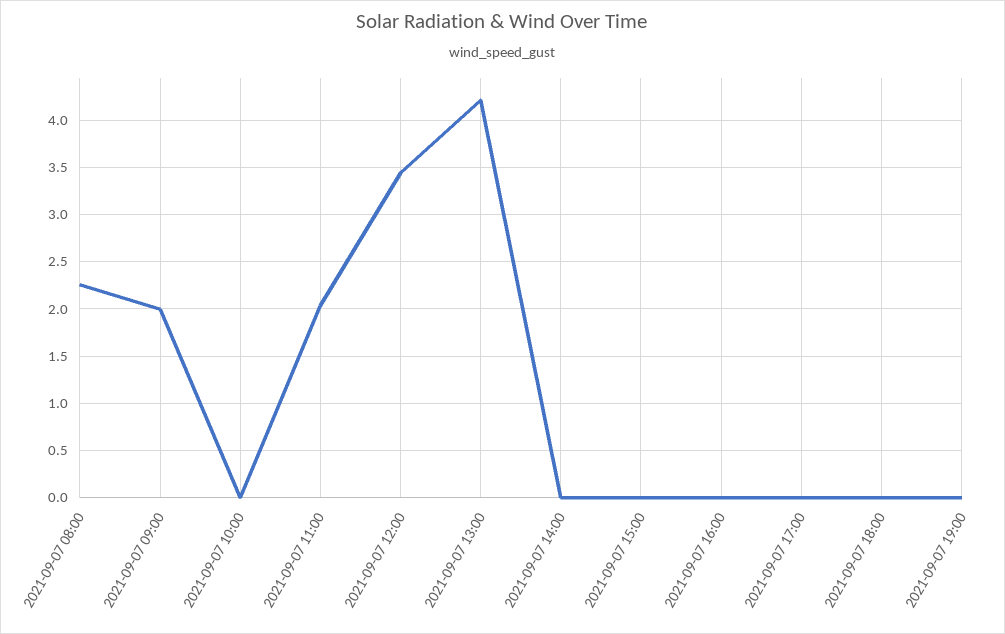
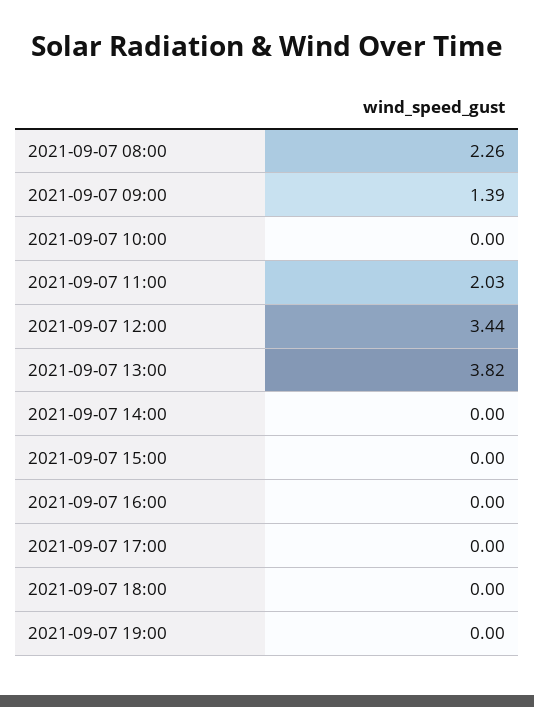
2021-09-07 09:00: 2 -> 1.39
2021-09-07 13:00: 4.2 -> 3.82

